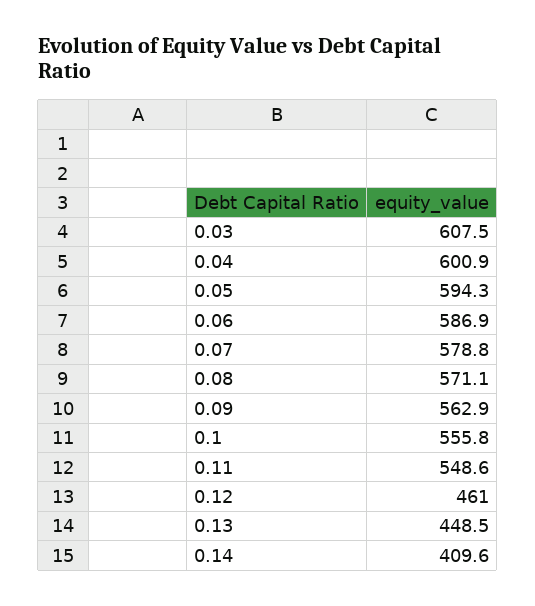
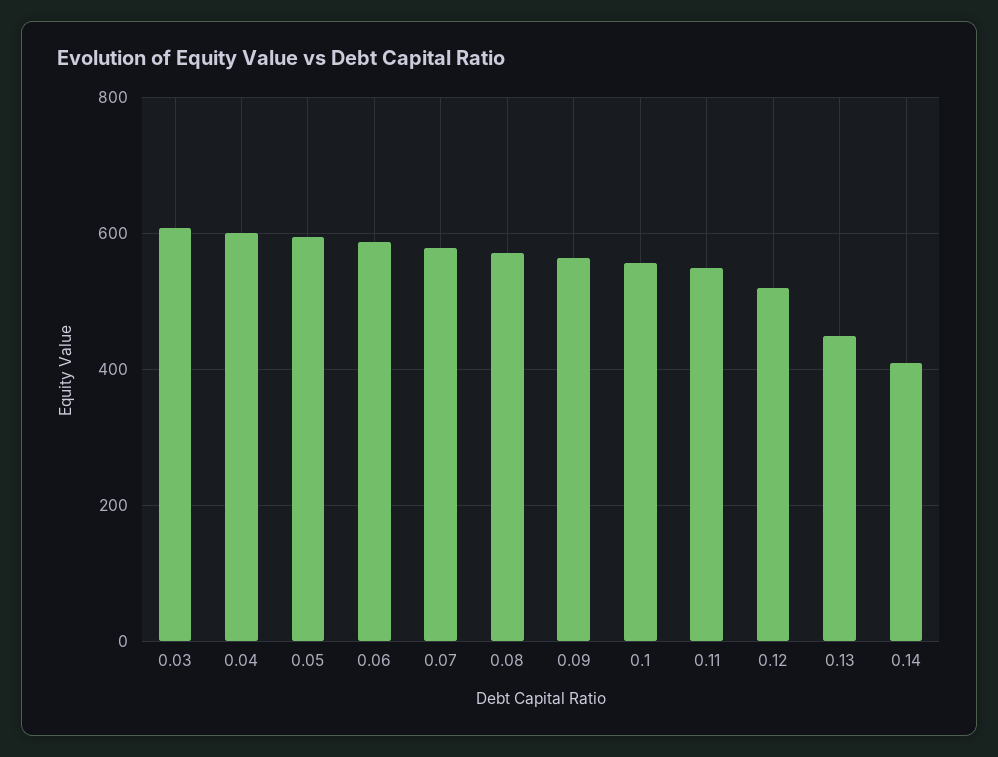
0.12: 461 -> 520

